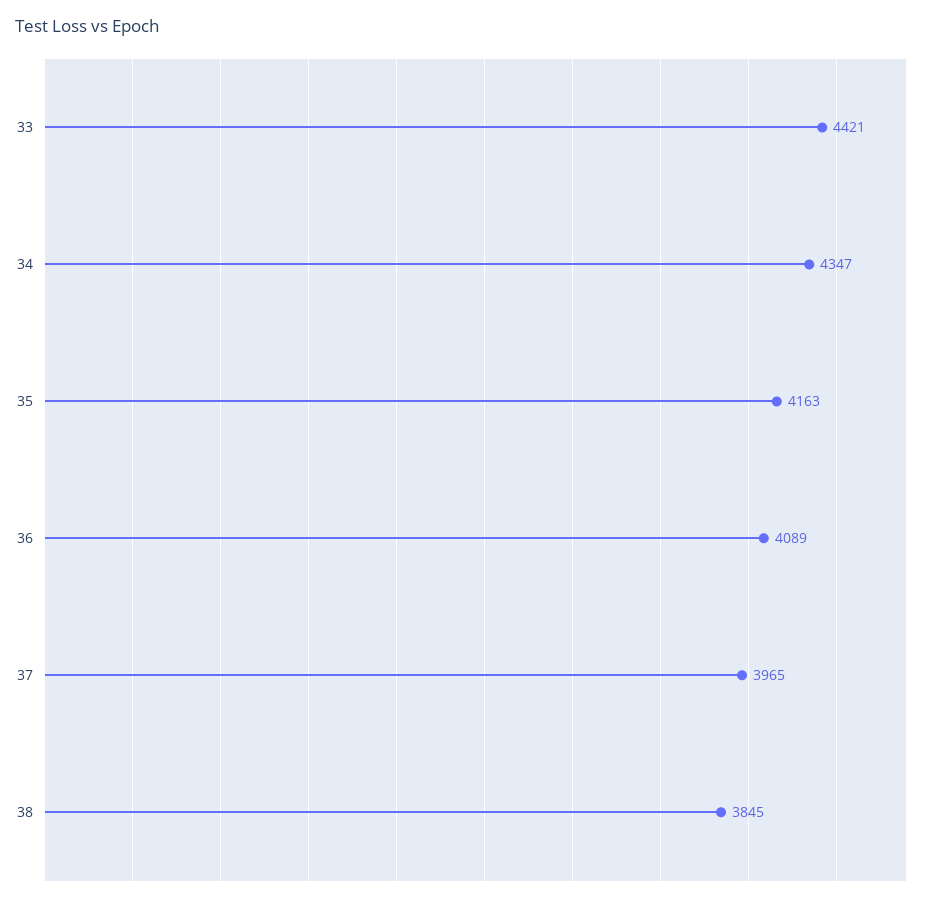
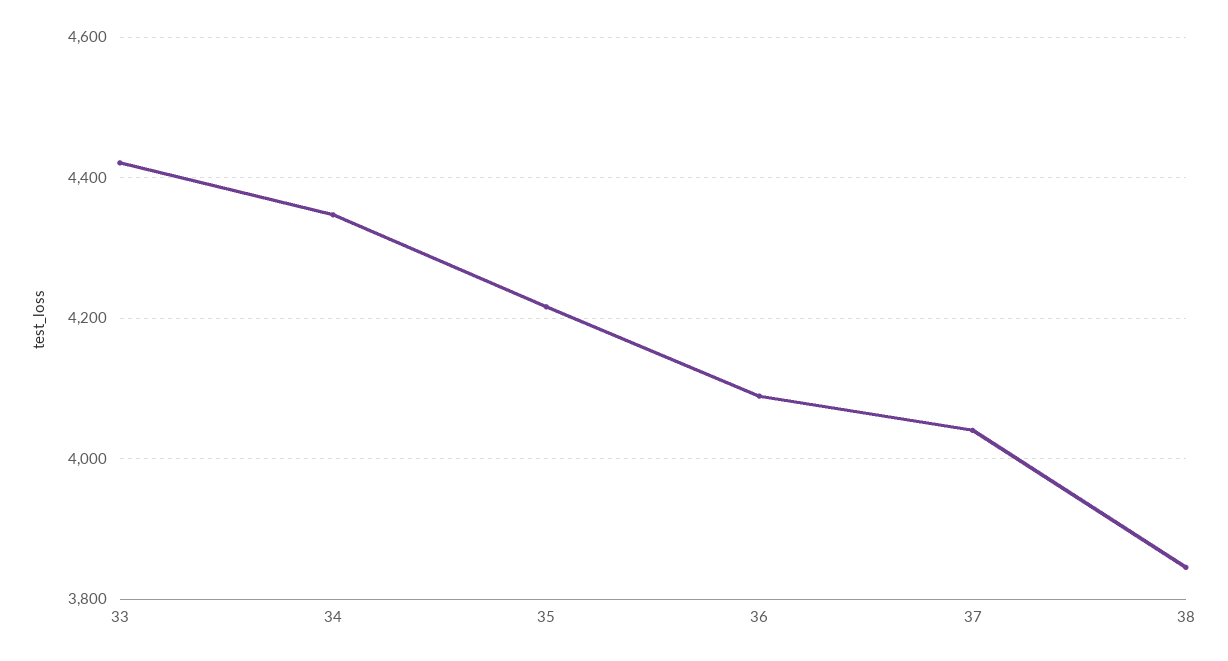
35: 4163 -> 4220
37: 3965 -> 4040

